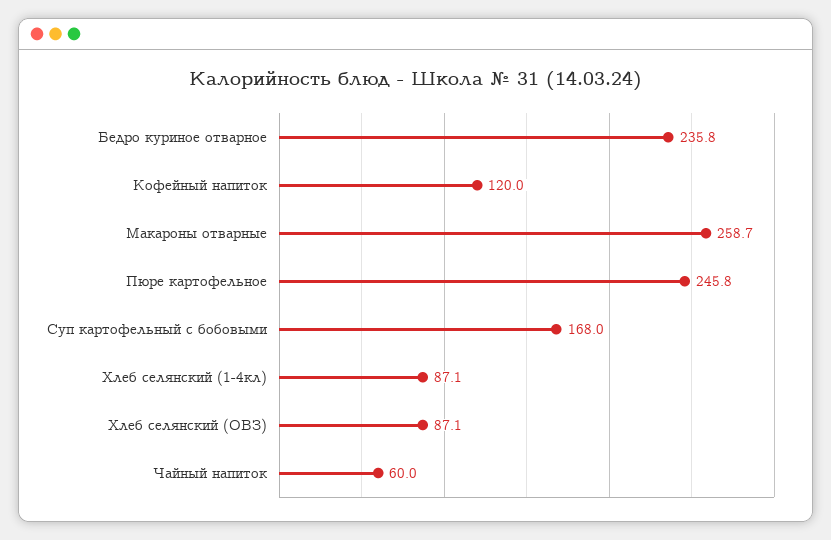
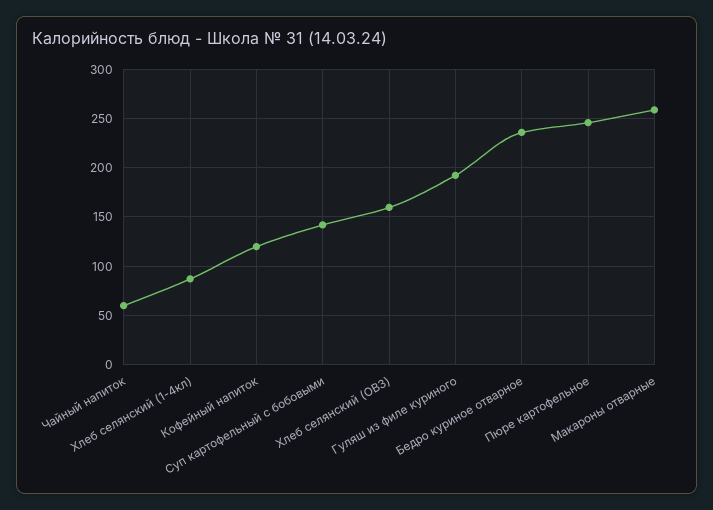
Суп картофельный с бобовыми: 168 -> 140
Хлеб селянский (ОВЗ): 87.1 -> 160
Гуляш из филе куриного: none -> 190

